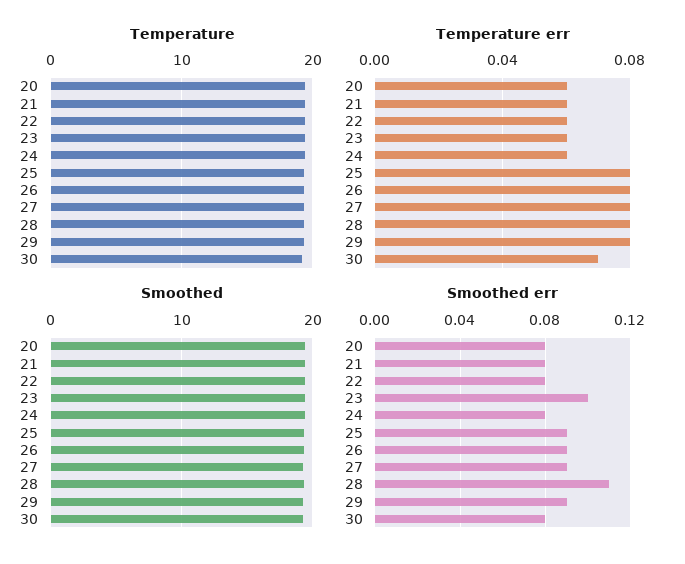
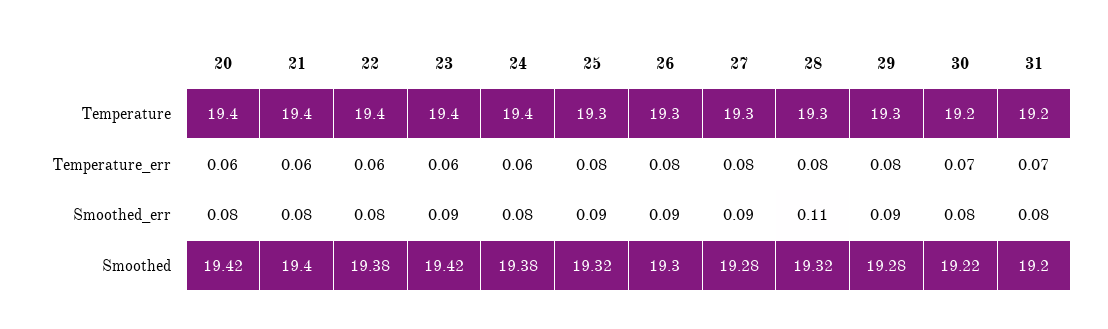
Smoothed err, 23: 0.1 -> 0.09
Temperature, 31: none -> 19.2
Temperature err, 31: none -> 0.07
Smoothed err, 31: none -> 0.08
Smoothed, 31: none -> 19.2

